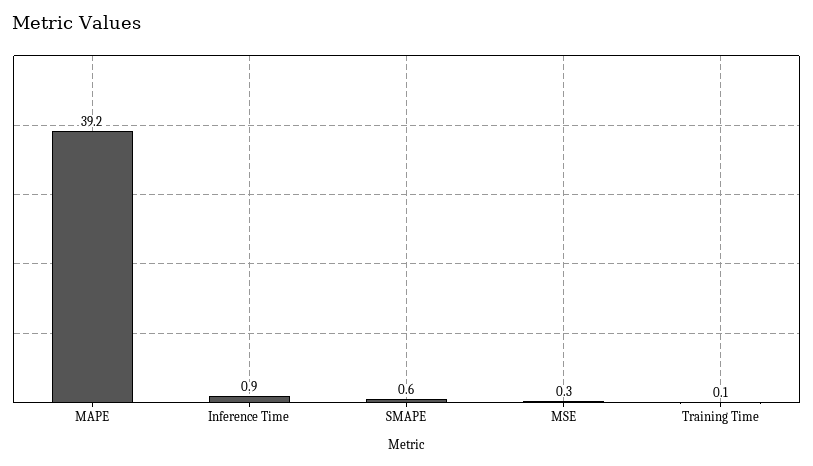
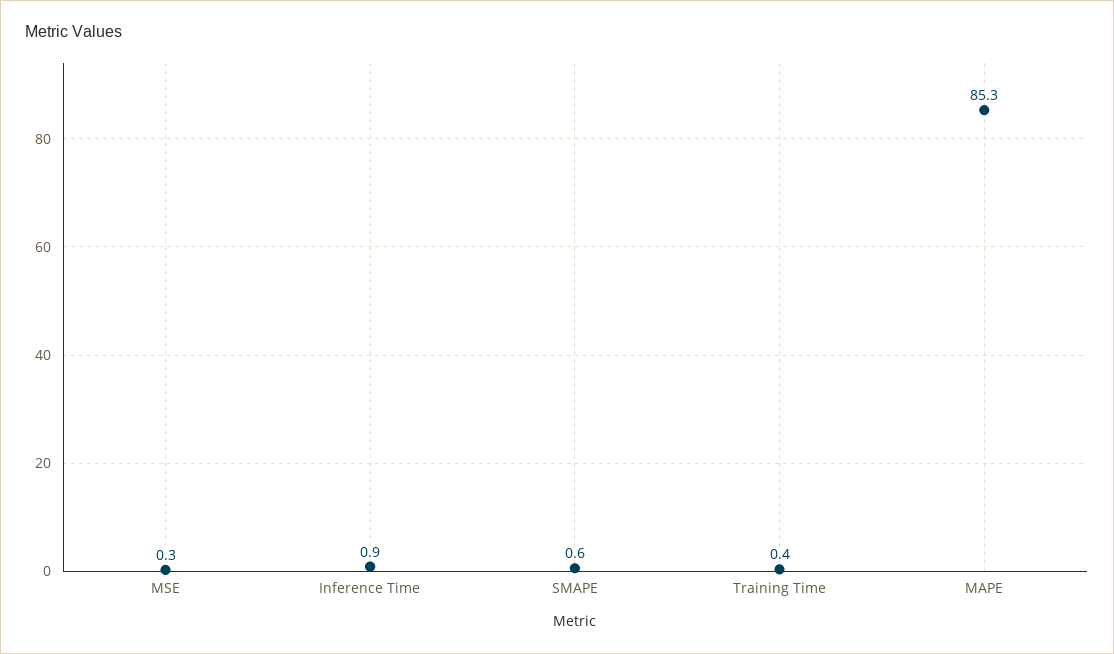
MAPE: 39.2 -> 85.3
Training Time: 0.1 -> 0.4

